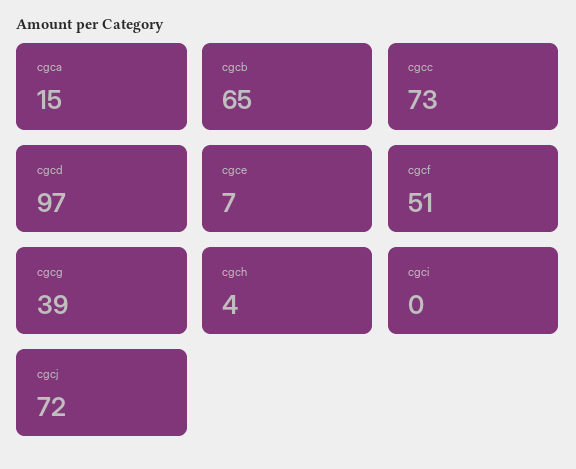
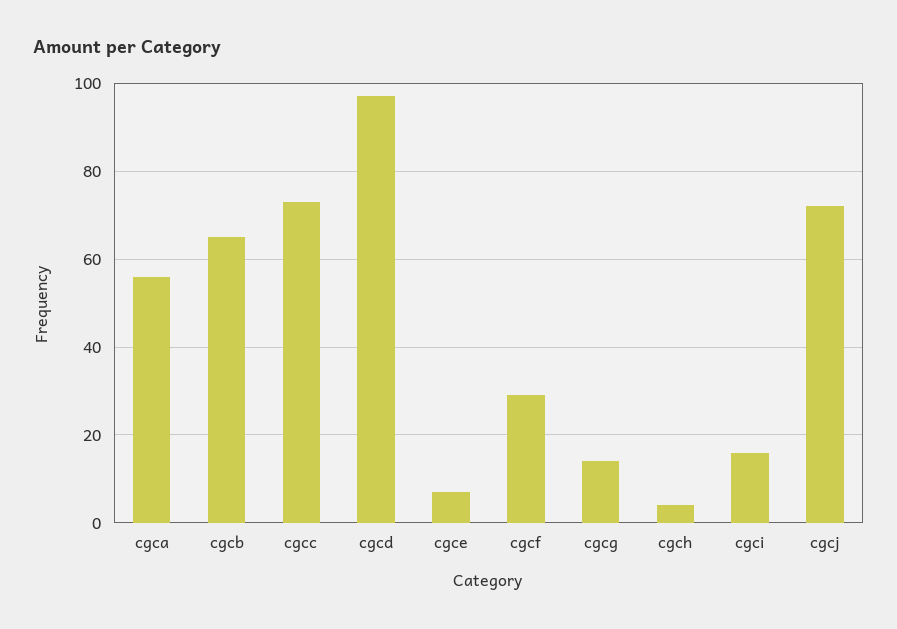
cgca: 15 -> 55
cgcf: 51 -> 30
cgcg: 39 -> 15
cgci: 0 -> 15

